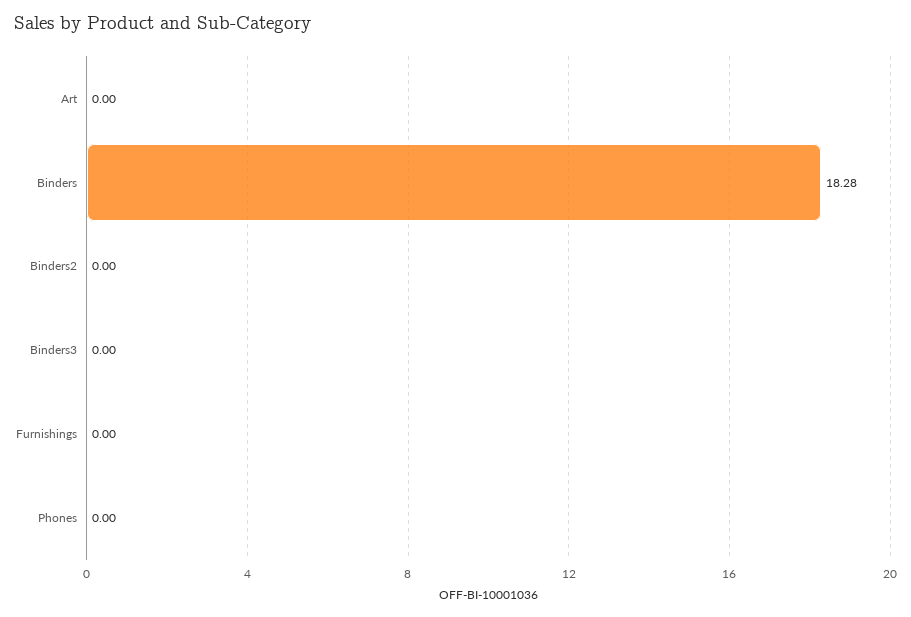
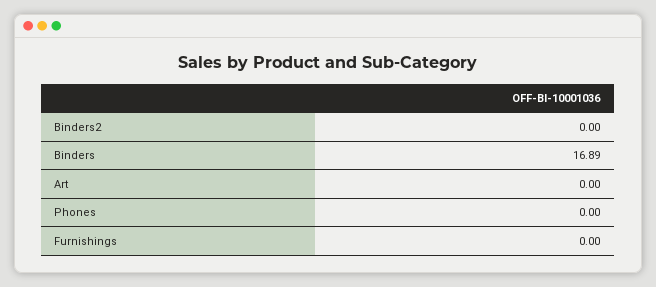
Binders: 18.28 -> 16.89
Binders3: 0 -> none

